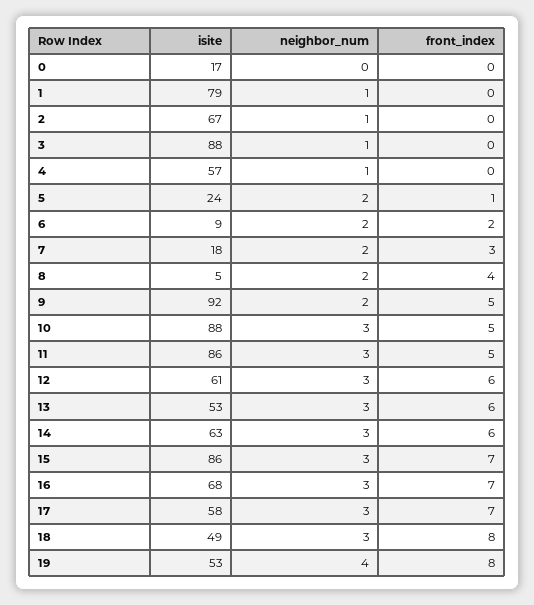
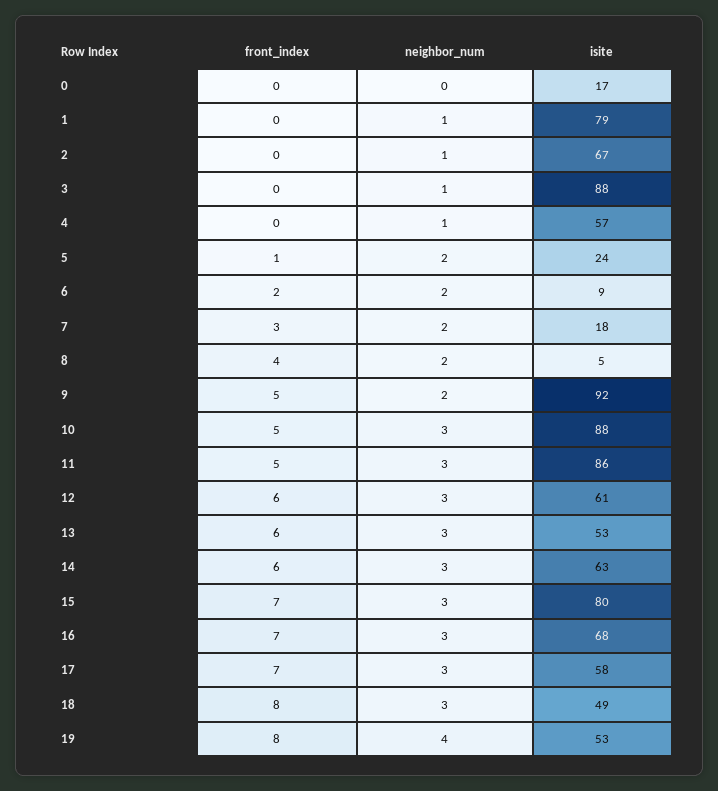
isite, 15: 86 -> 80

